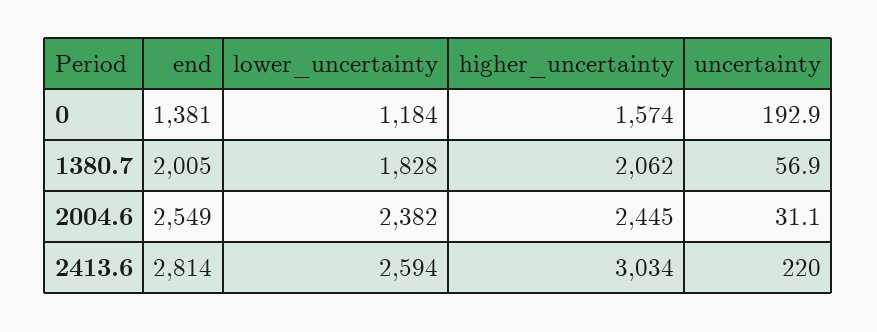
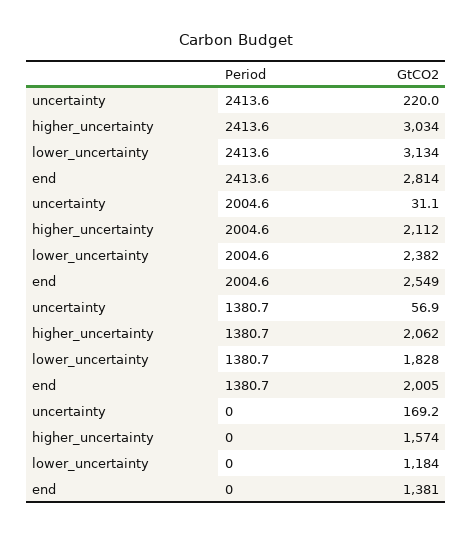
uncertainty, 0: 192.9 -> 169.2
higher_uncertainty, 2004.6: 2445 -> 2112
lower_uncertainty, 2413.6: 2594 -> 3134

